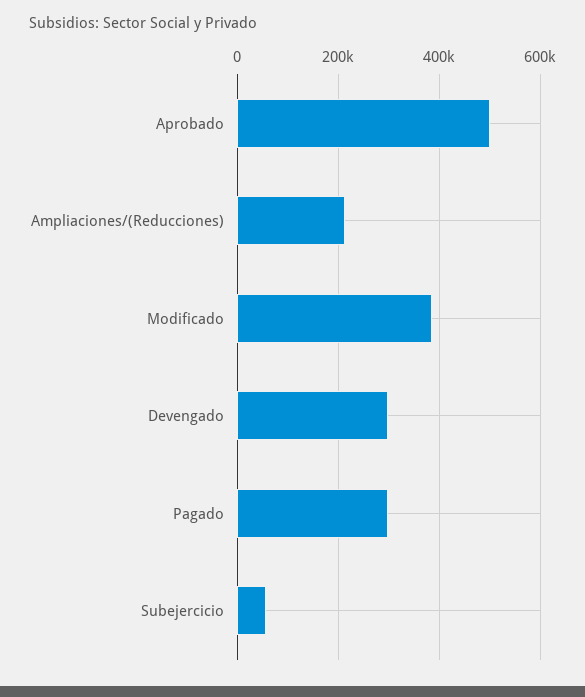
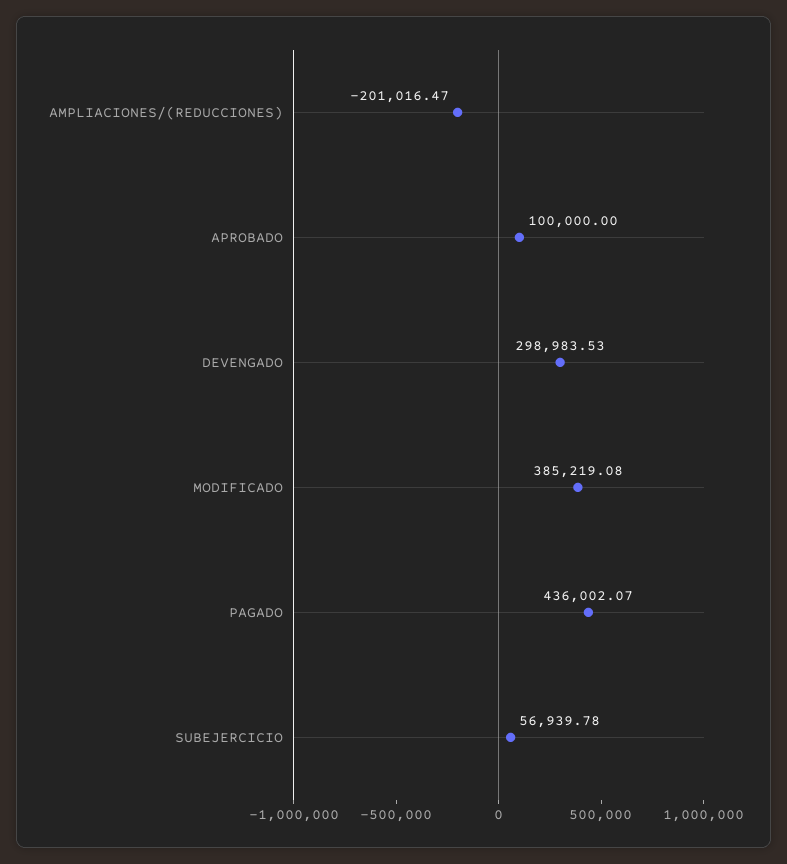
Aprobado: 500000 -> 100000
Ampliaciones/(Reducciones): 220000 -> -201016.47
Pagado: 300000 -> 436002.07

